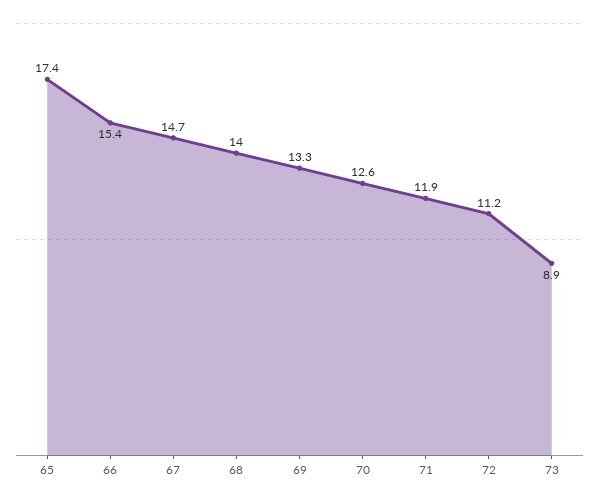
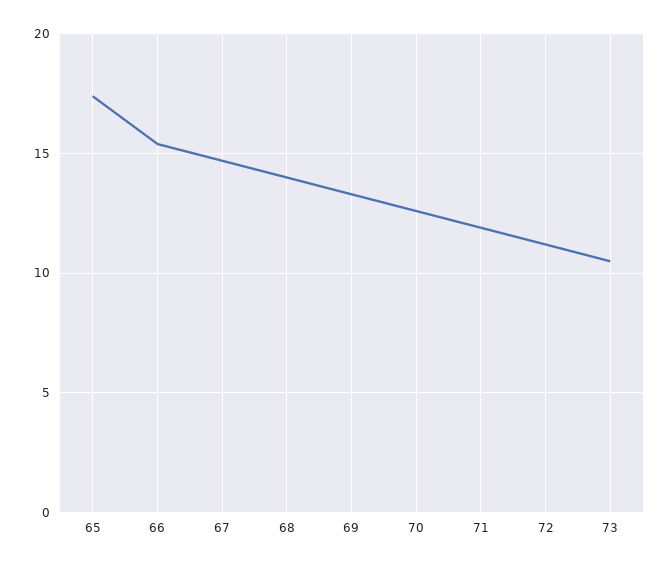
73: 8.9 -> 10.5

